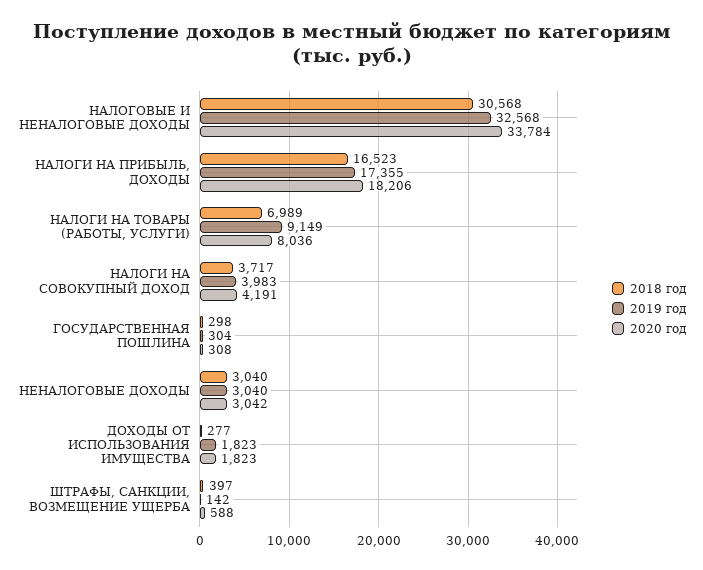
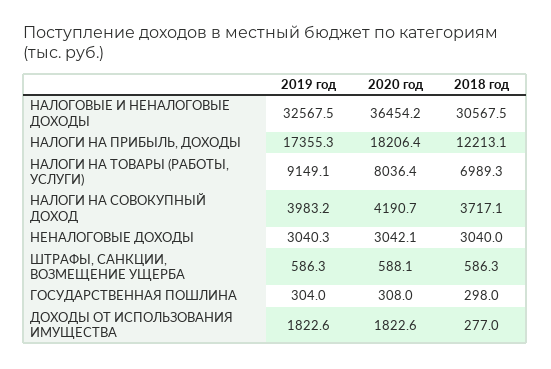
2020 год, НАЛОГОВЫЕ И НЕНАЛОГОВЫЕ ДОХОДЫ: 33784 -> 36454.2
2018 год, НАЛОГИ НА ПРИБЫЛЬ, ДОХОДЫ: 16523 -> 12213.1
2018 год, ШТРАФЫ, САНКЦИИ, ВОЗМЕЩЕНИЕ УЩЕРБА: 397 -> 586.3
2019 год, ШТРАФЫ, САНКЦИИ, ВОЗМЕЩЕНИЕ УЩЕРБА: 142 -> 586.3

